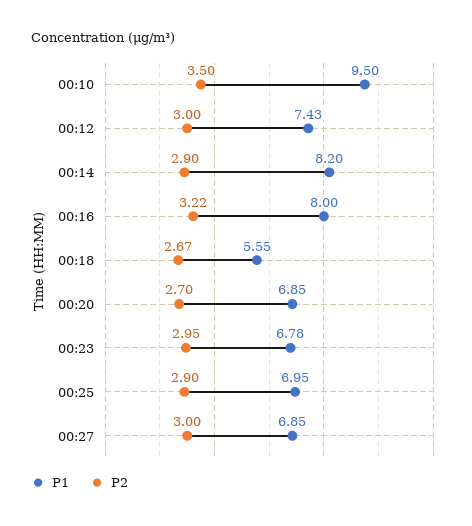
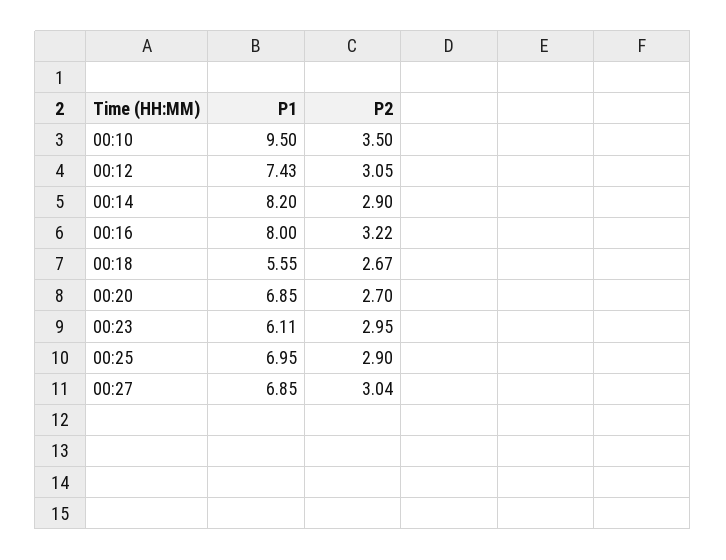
P2, 00:12: 3 -> 3.05
P1, 00:23: 6.78 -> 6.11
P2, 00:27: 3 -> 3.04

